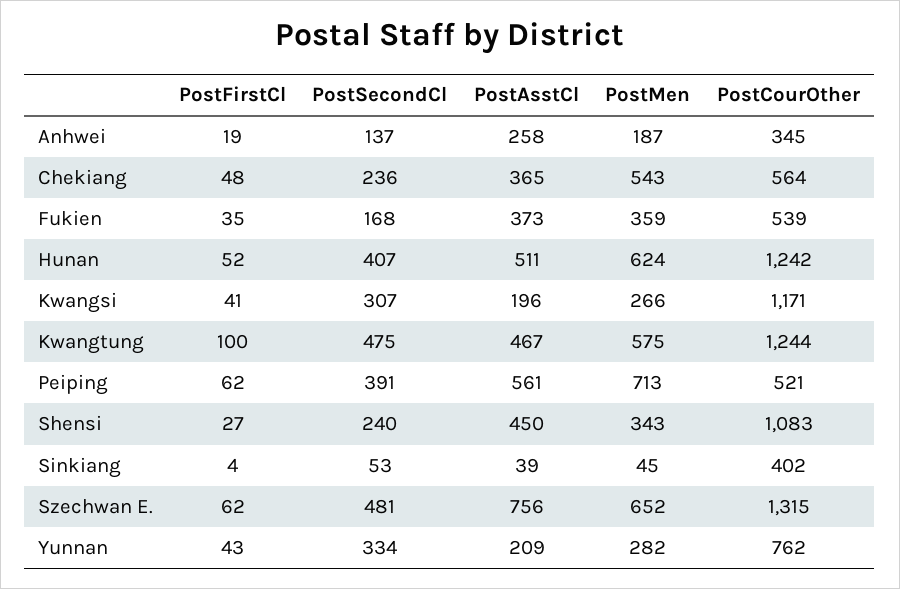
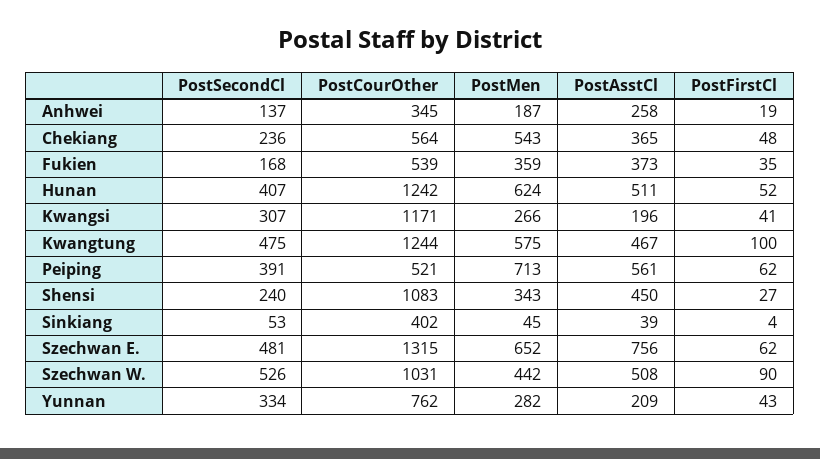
PostSecondCl, Szechwan W.: none -> 526
PostCourOther, Szechwan W.: none -> 1031
PostMen, Szechwan W.: none -> 442
PostAsstCl, Szechwan W.: none -> 508
PostFirstCl, Szechwan W.: none -> 90

